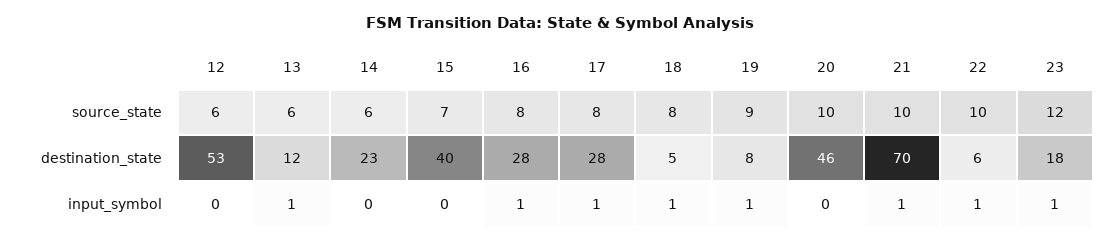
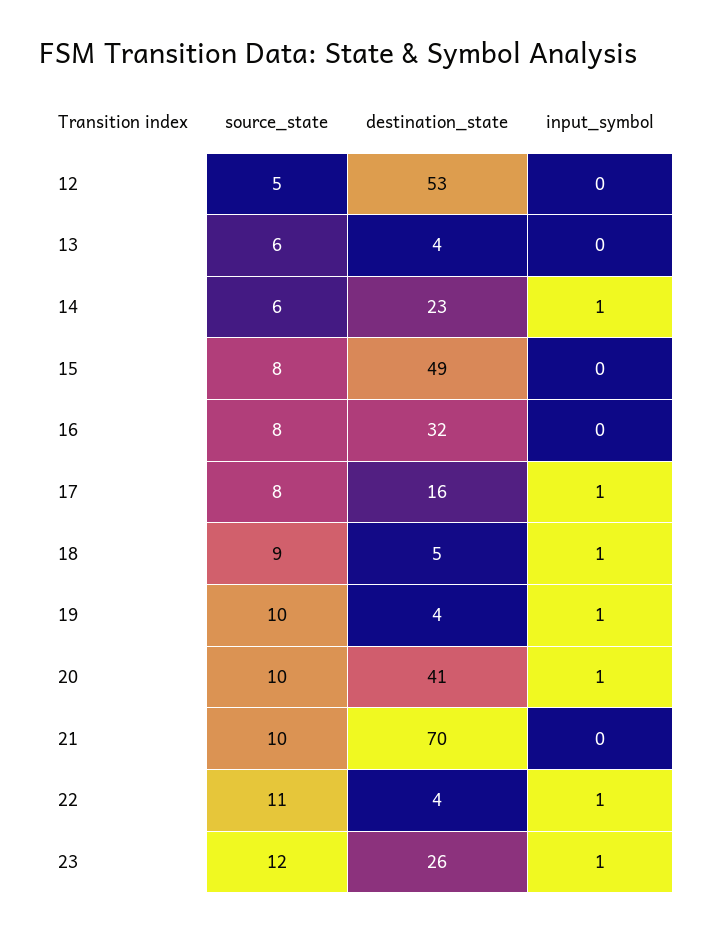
12, source_state: 6 -> 5
15, source_state: 7 -> 8
18, source_state: 8 -> 9
19, source_state: 9 -> 10
22, source_state: 10 -> 11
13, destination_state: 12 -> 4
15, destination_state: 40 -> 49
16, destination_state: 28 -> 32
17, destination_state: 28 -> 16
19, destination_state: 8 -> 4
20, destination_state: 46 -> 41
22, destination_state: 6 -> 4
23, destination_state: 18 -> 26
13, input_symbol: 1 -> 0
14, input_symbol: 0 -> 1
16, input_symbol: 1 -> 0
20, input_symbol: 0 -> 1
21, input_symbol: 1 -> 0

